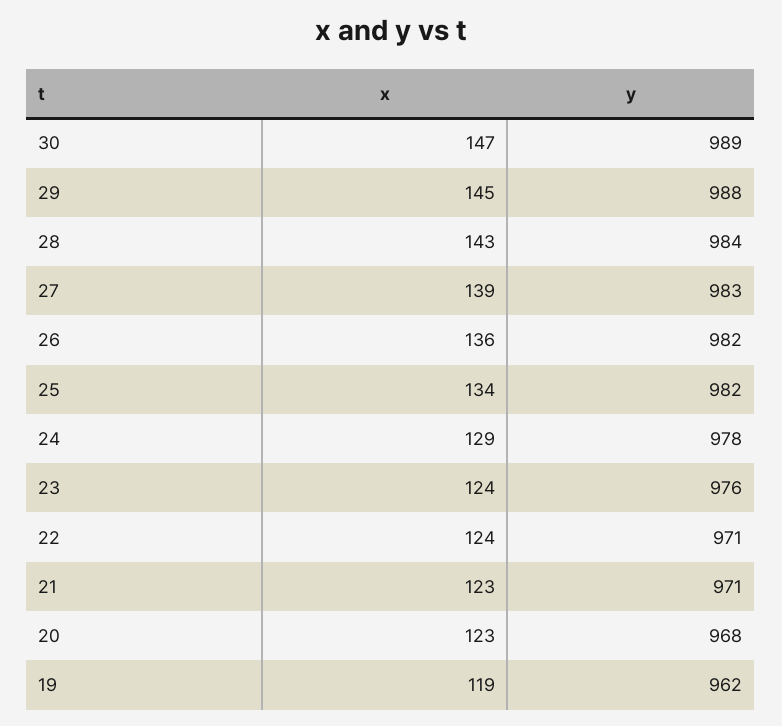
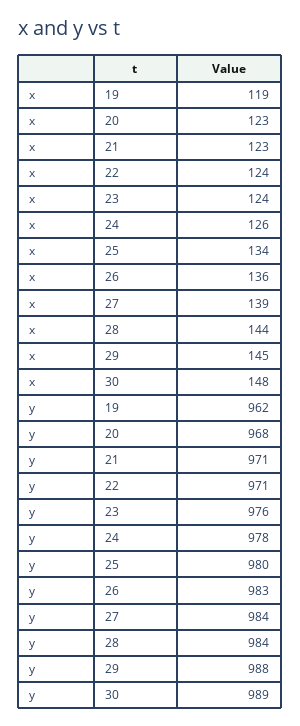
x, 30: 147 -> 148
x, 28: 143 -> 144
y, 27: 983 -> 984
y, 26: 982 -> 983
y, 25: 982 -> 980
x, 24: 129 -> 126

